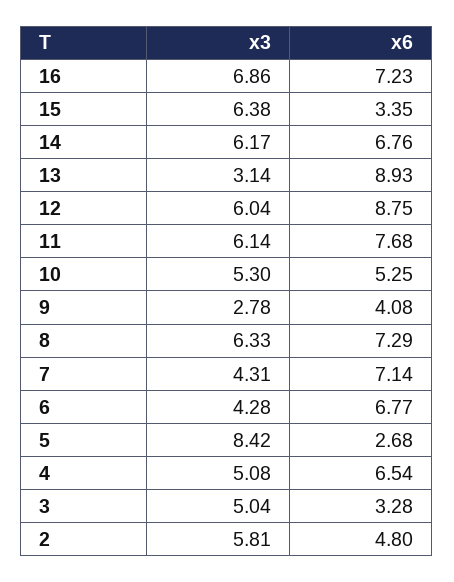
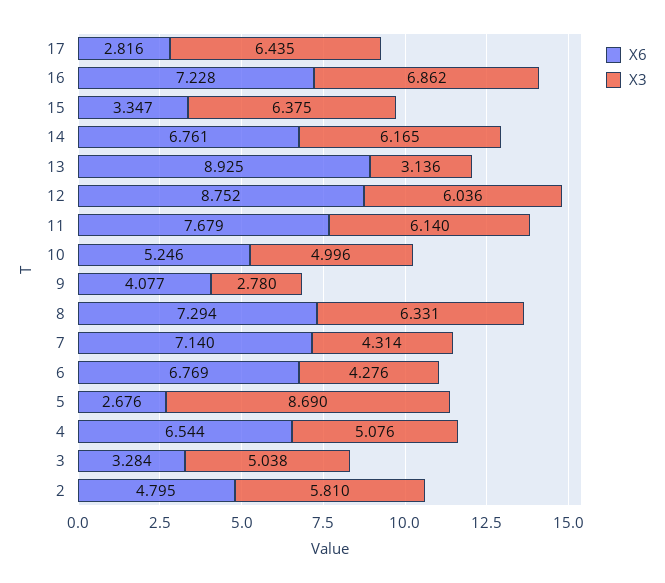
x3, 10: 5.3 -> 4.996
x3, 5: 8.42 -> 8.69
x6, 17: none -> 2.816
x3, 17: none -> 6.435

